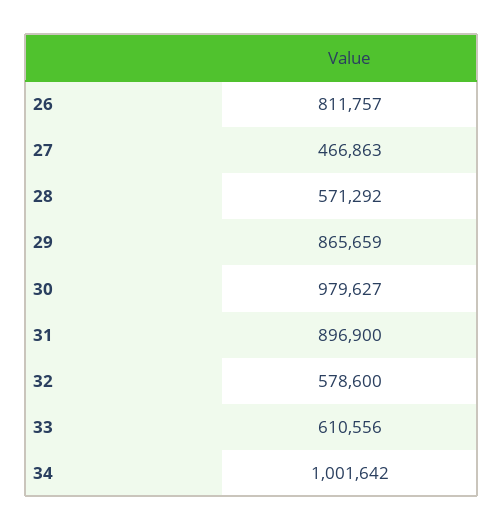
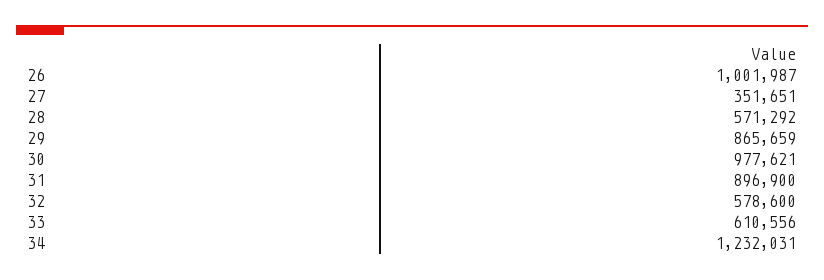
26: 811757 -> 1001987
27: 466863 -> 351651
30: 979627 -> 977621
34: 1001642 -> 1232031

